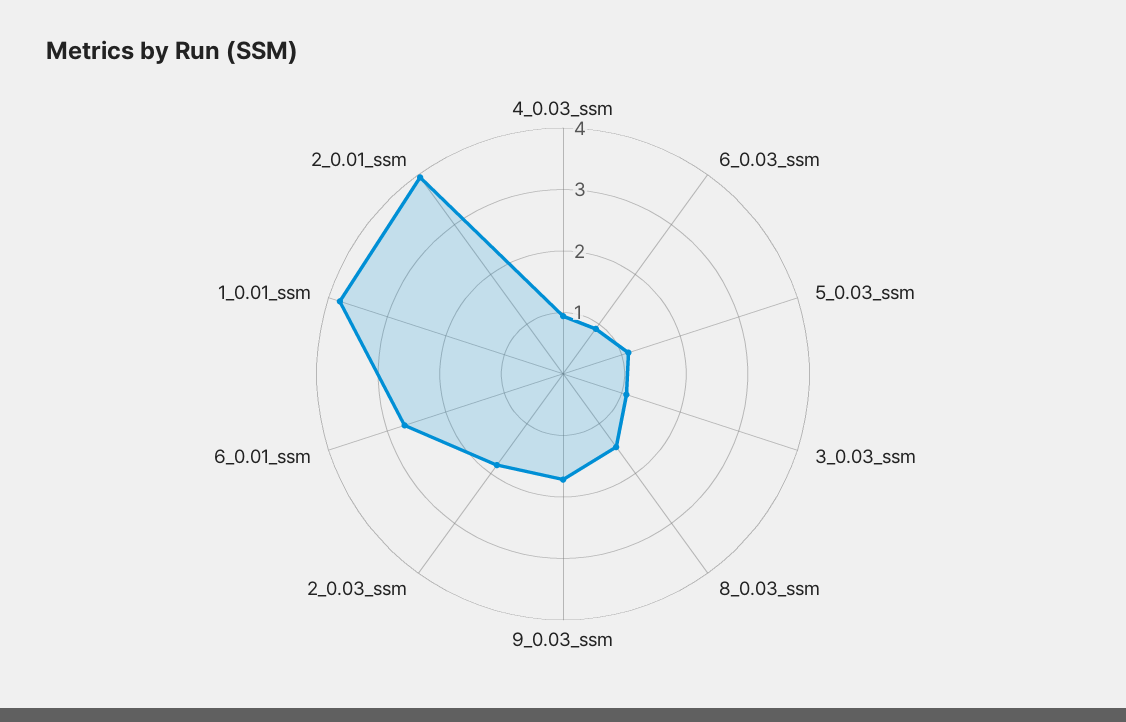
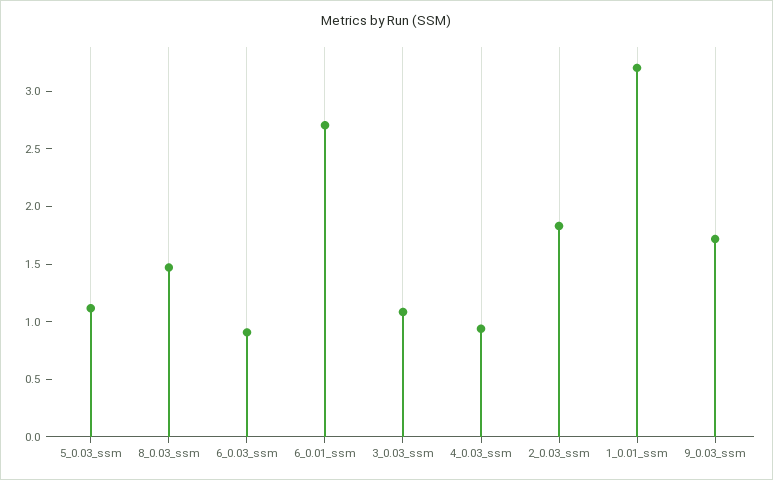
1_0.01_ssm: 3.8 -> 3.2
2_0.01_ssm: 4 -> none

